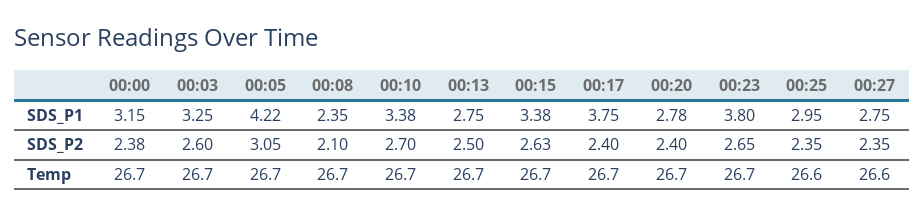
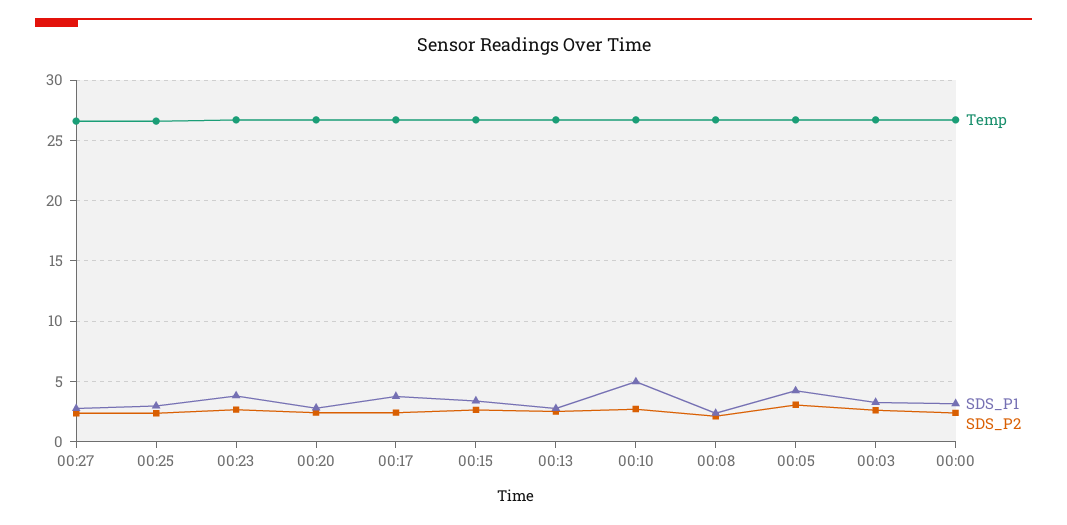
SDS_P1, 00:10: 3.38 -> 5

